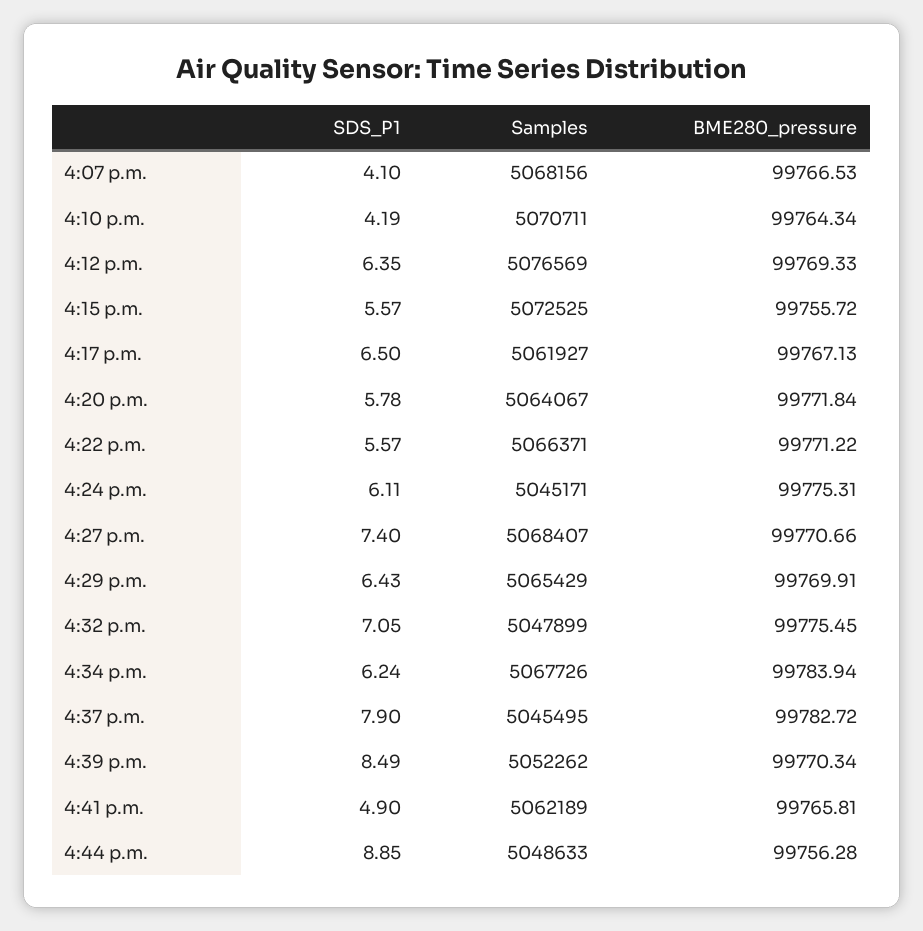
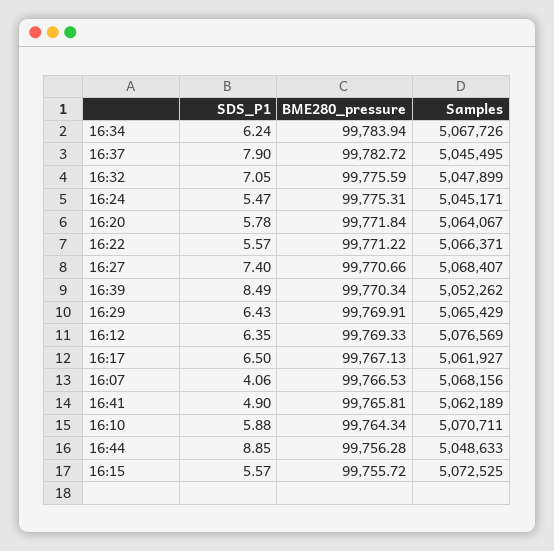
SDS_P1, 4:07 p.m.: 4.1 -> 4.06
SDS_P1, 4:10 p.m.: 4.19 -> 5.88
SDS_P1, 4:24 p.m.: 6.11 -> 5.47
BME280_pressure, 4:32 p.m.: 99775.45 -> 99775.59

